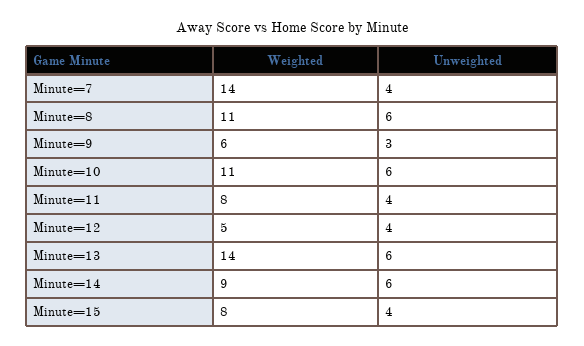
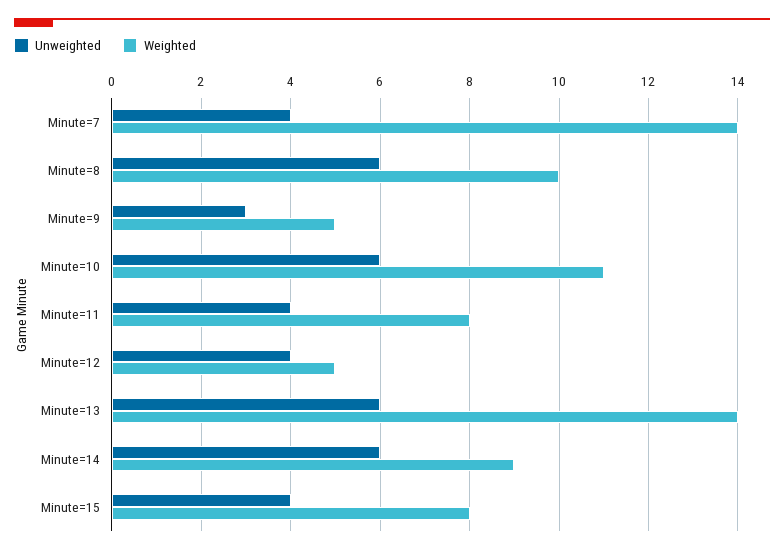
Weighted, Minute=8: 11 -> 10
Weighted, Minute=9: 6 -> 5

